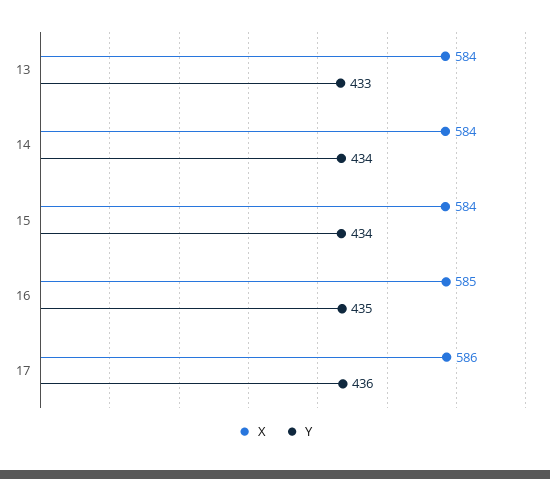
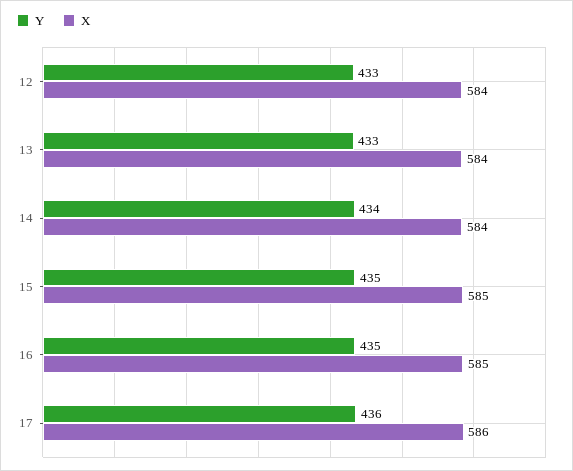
X, 15: 584 -> 585
Y, 15: 434 -> 435
Y, 12: none -> 433
X, 12: none -> 584

